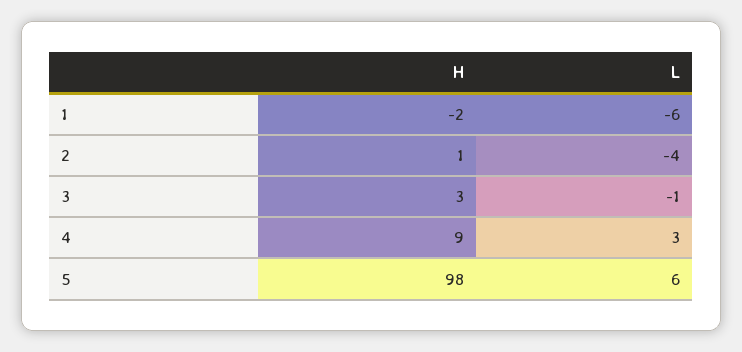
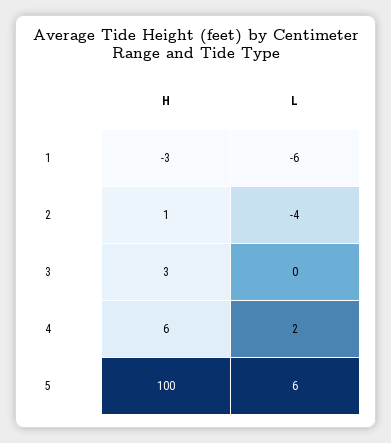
H, 1: -2 -> -3
L, 3: -1 -> 0
H, 4: 9 -> 6
L, 4: 3 -> 2
H, 5: 98 -> 100

